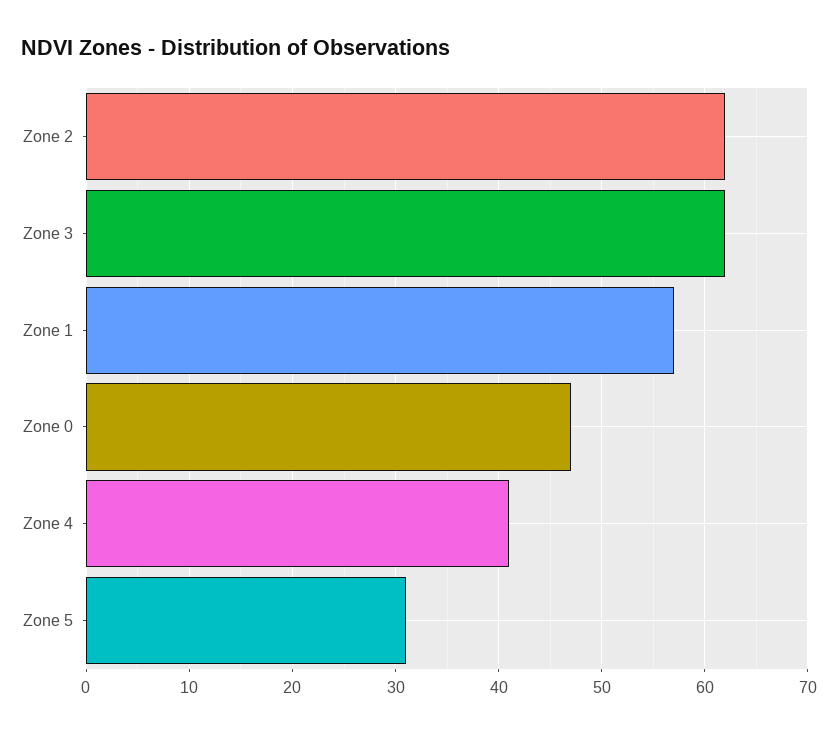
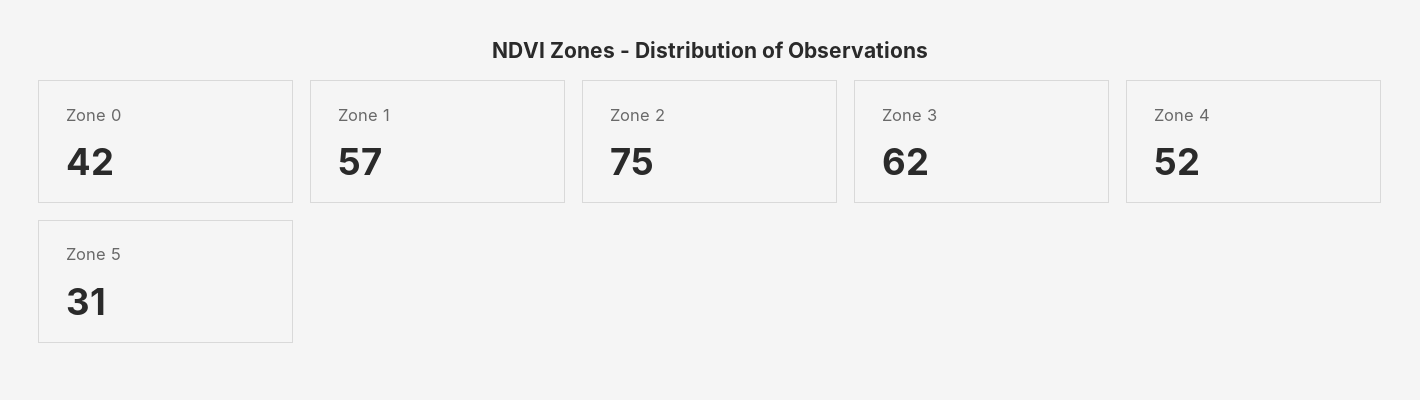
Zone 2: 62 -> 75
Zone 0: 47 -> 42
Zone 4: 41 -> 52

